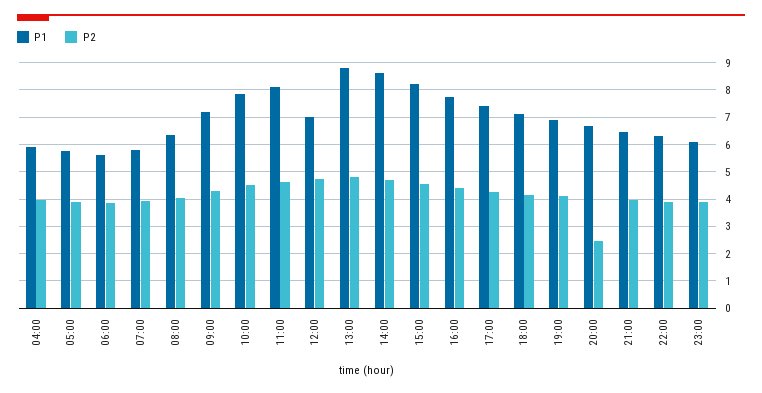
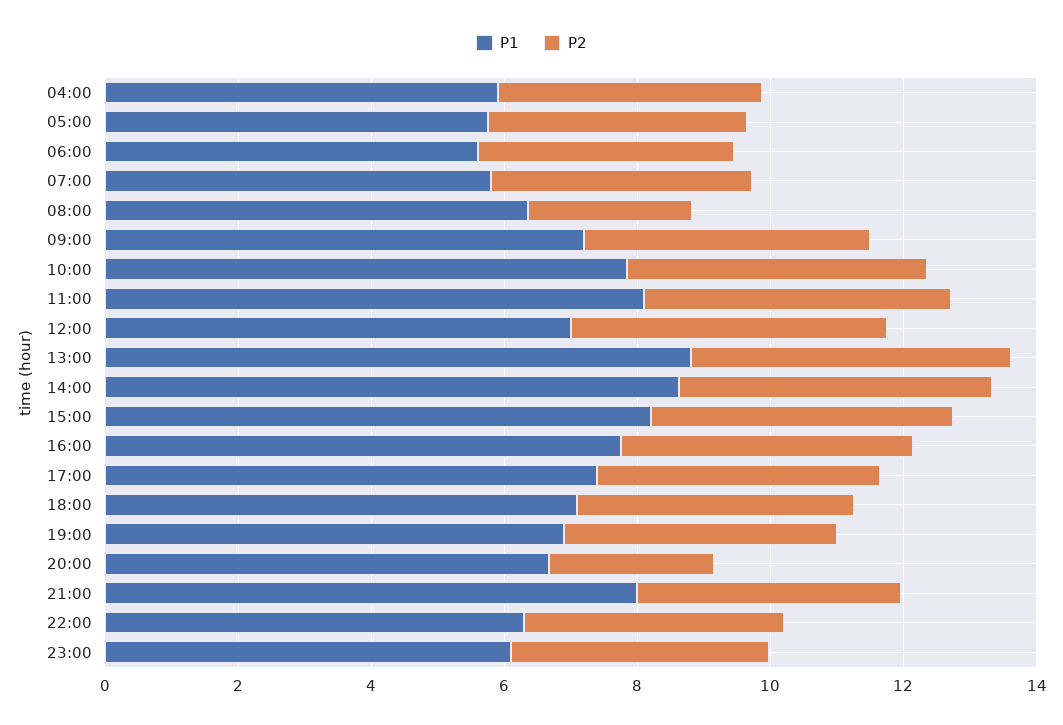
P2, 08:00: 4 -> 2.5
P1, 21:00: 6.5 -> 8

